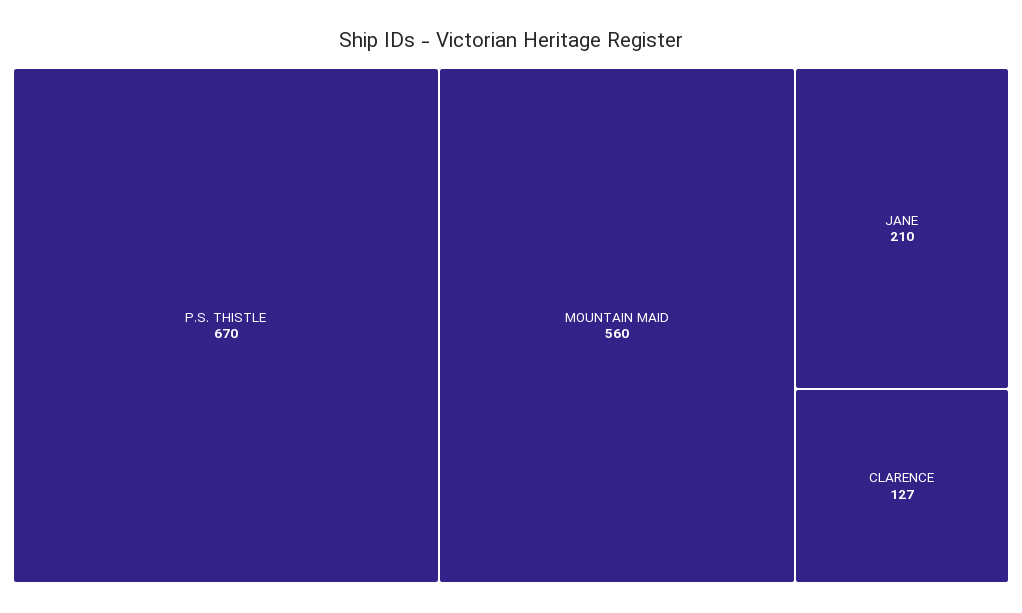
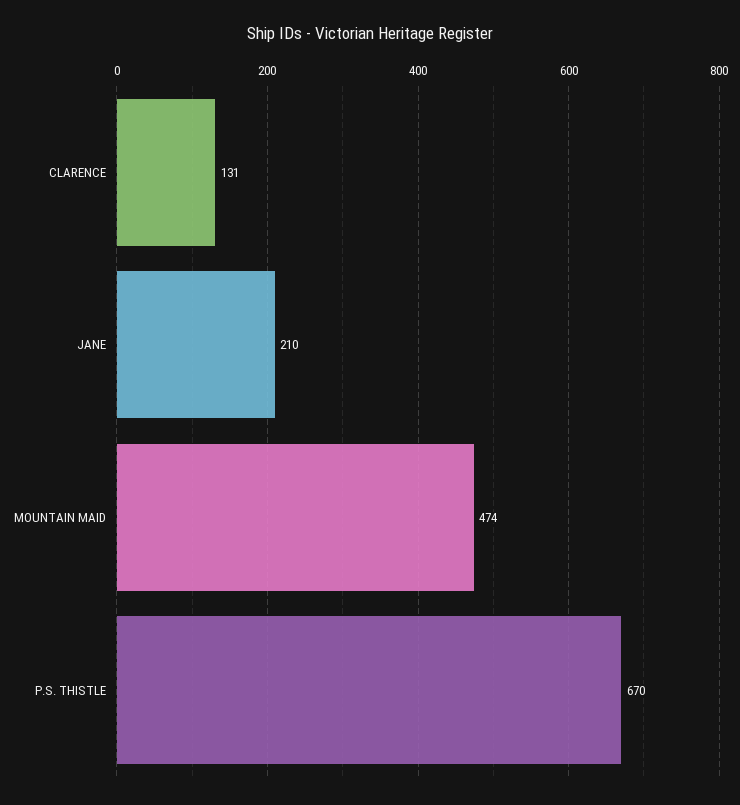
MOUNTAIN MAID: 560 -> 474
CLARENCE: 127 -> 131

